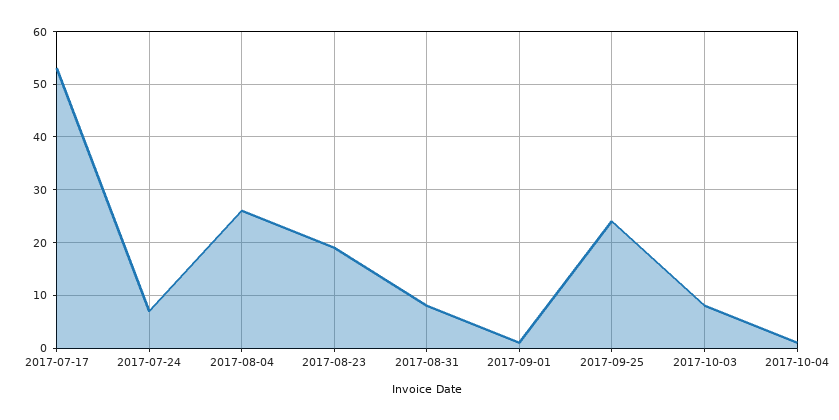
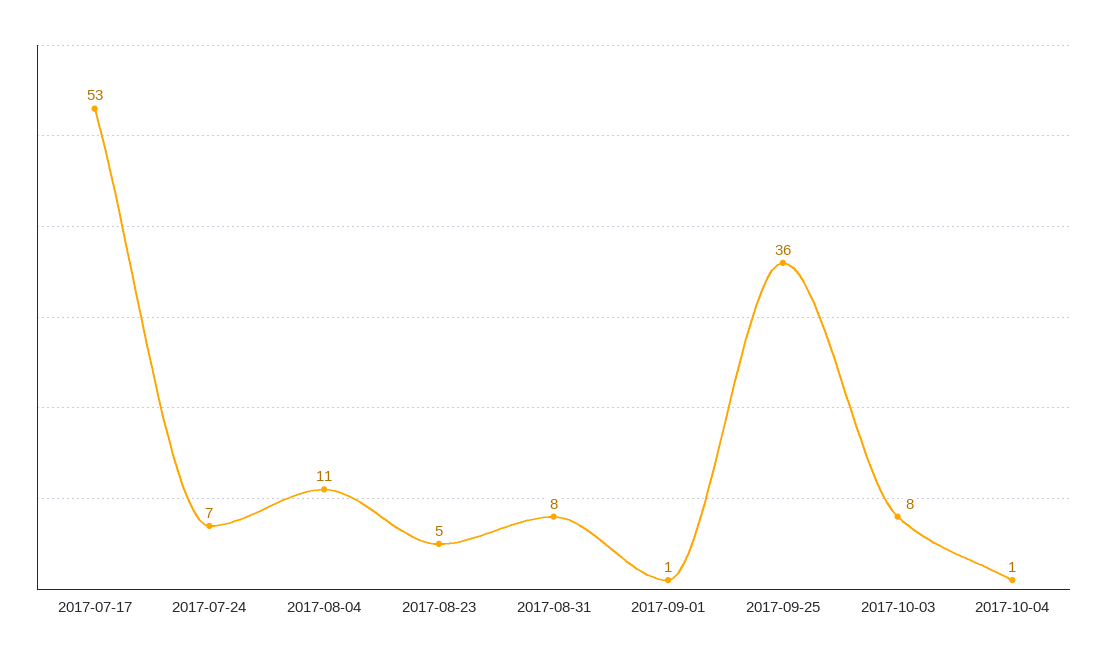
2017-08-04: 25 -> 11
2017-08-23: 20 -> 5
2017-09-25: 25 -> 36

